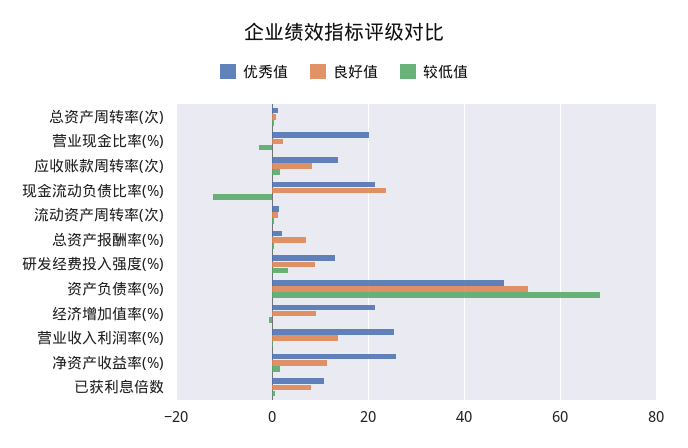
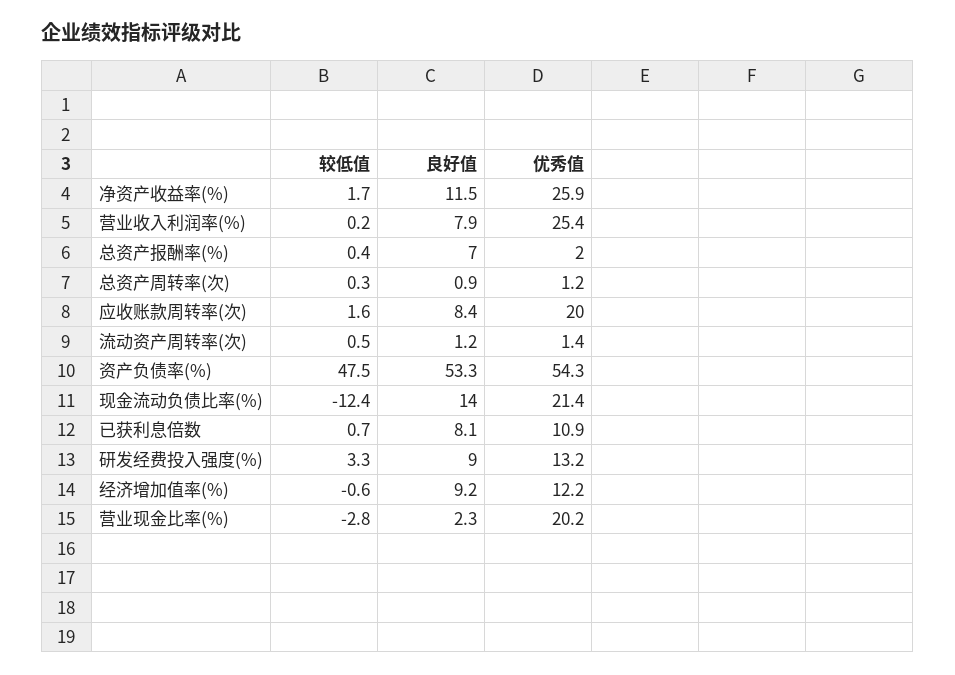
优秀值, 应收账款周转率(次): 14 -> 20
良好值, 现金流动负债比率(%): 24 -> 14
优秀值, 资产负债率(%): 48 -> 54.3
较低值, 资产负债率(%): 68 -> 47.5
优秀值, 经济增加值率(%): 22 -> 12.2
良好值, 营业收入利润率(%): 14 -> 7.9

